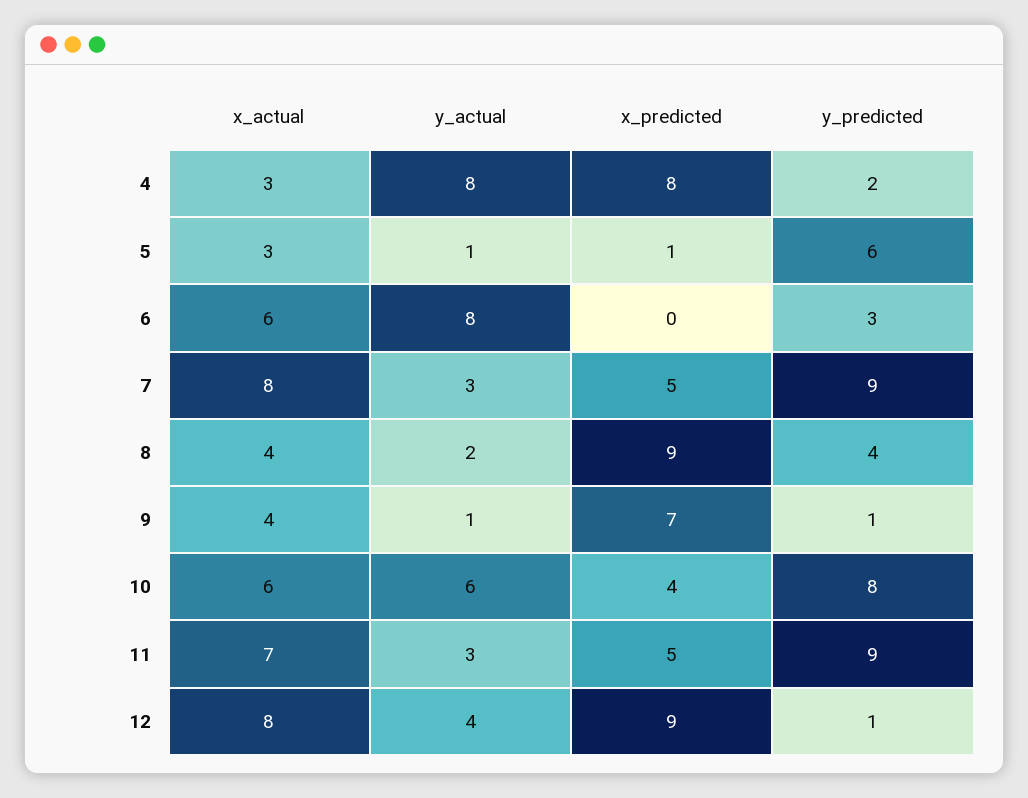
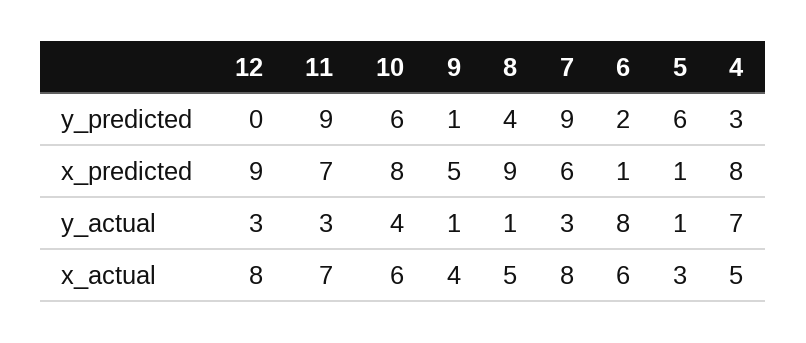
x_actual, 4: 3 -> 5
y_actual, 4: 8 -> 7
y_predicted, 4: 2 -> 3
x_predicted, 6: 0 -> 1
y_predicted, 6: 3 -> 2
x_predicted, 7: 5 -> 6
x_actual, 8: 4 -> 5
y_actual, 8: 2 -> 1
x_predicted, 9: 7 -> 5
y_actual, 10: 6 -> 4
x_predicted, 10: 4 -> 8
y_predicted, 10: 8 -> 6
x_predicted, 11: 5 -> 7
y_actual, 12: 4 -> 3
y_predicted, 12: 1 -> 0

